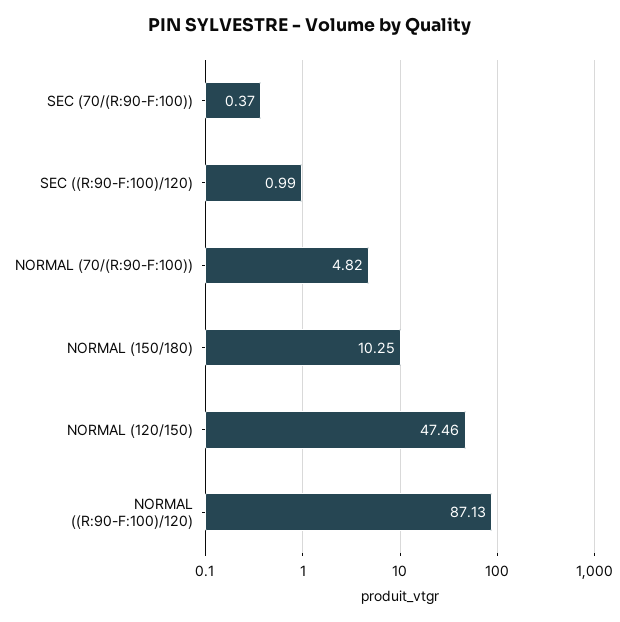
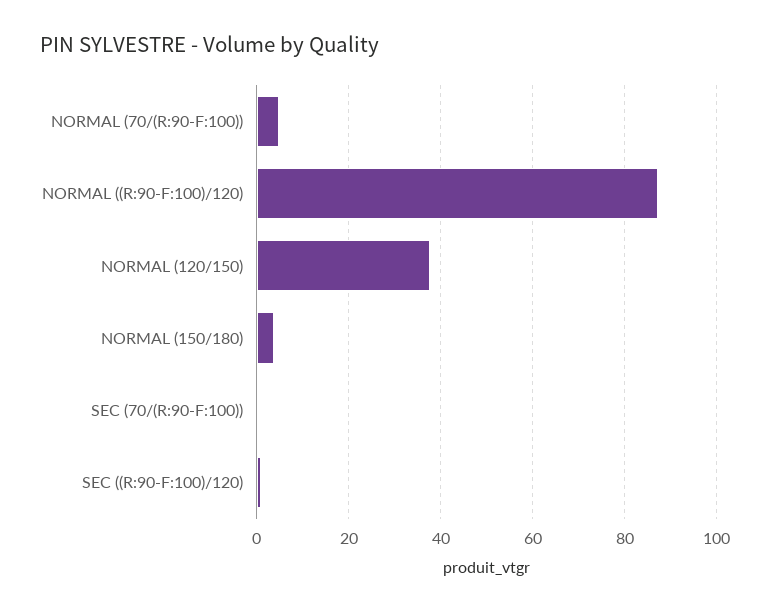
NORMAL (150/180): 10.25 -> 4
NORMAL (120/150): 47.46 -> 38

